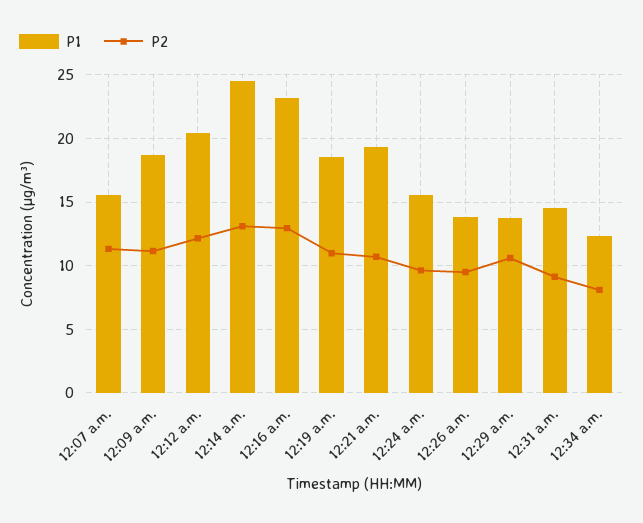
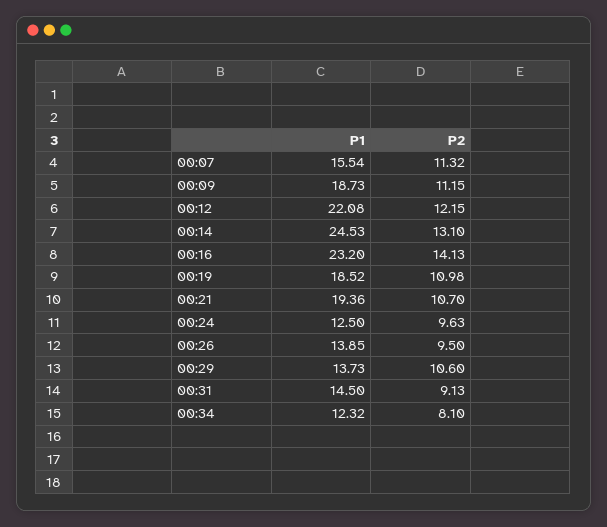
P1, 12:12 a.m.: 20.5 -> 22.08
P2, 12:16 a.m.: 13 -> 14.13
P1, 12:24 a.m.: 15.5 -> 12.5

